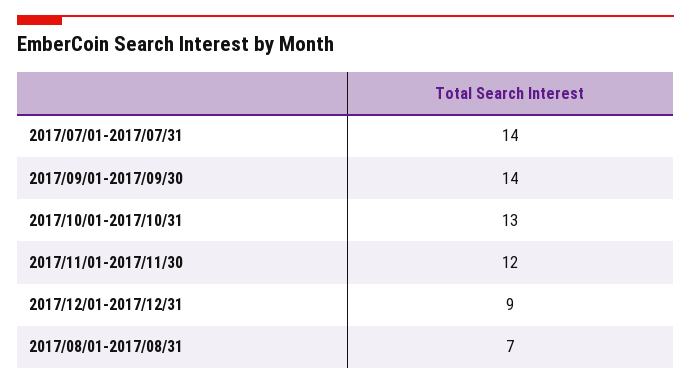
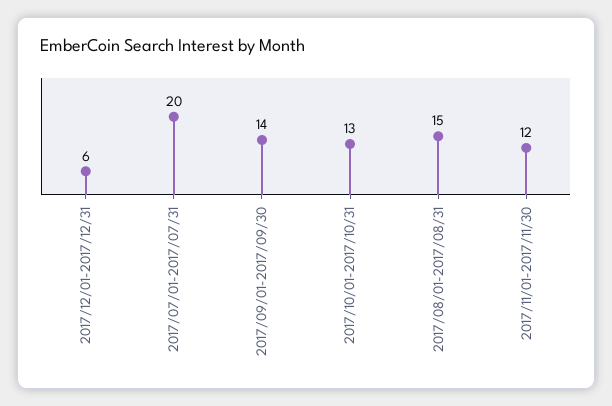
2017/07/01-2017/07/31: 14 -> 20
2017/12/01-2017/12/31: 9 -> 6
2017/08/01-2017/08/31: 7 -> 15

